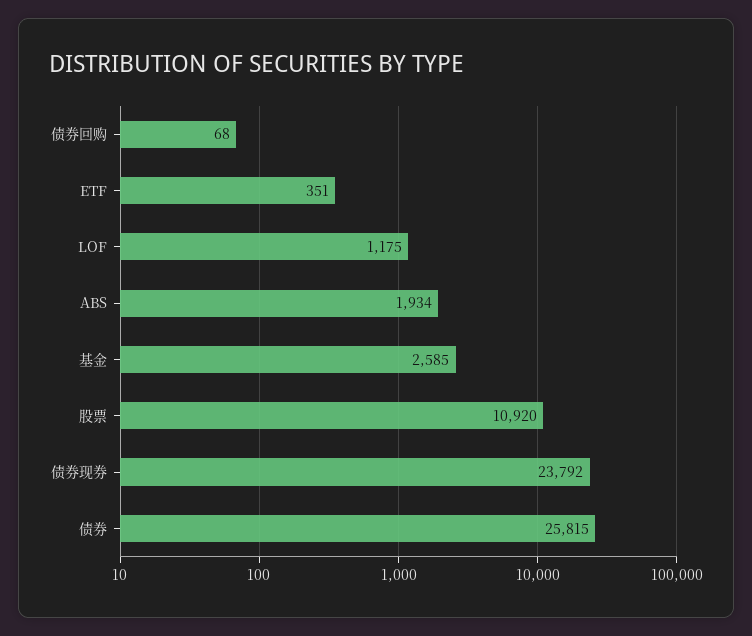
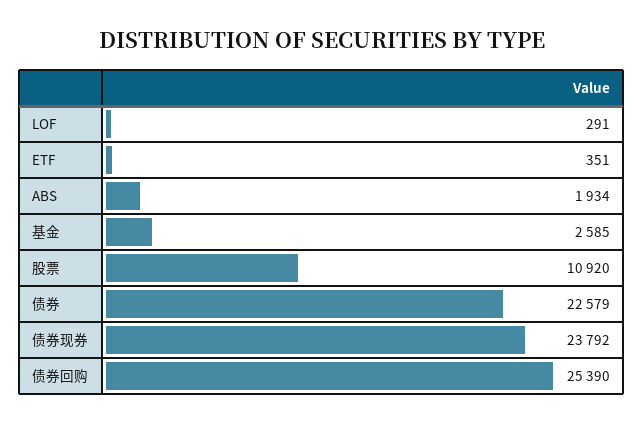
债券回购: 68 -> 25390
LOF: 1175 -> 291
债券: 25815 -> 22579

